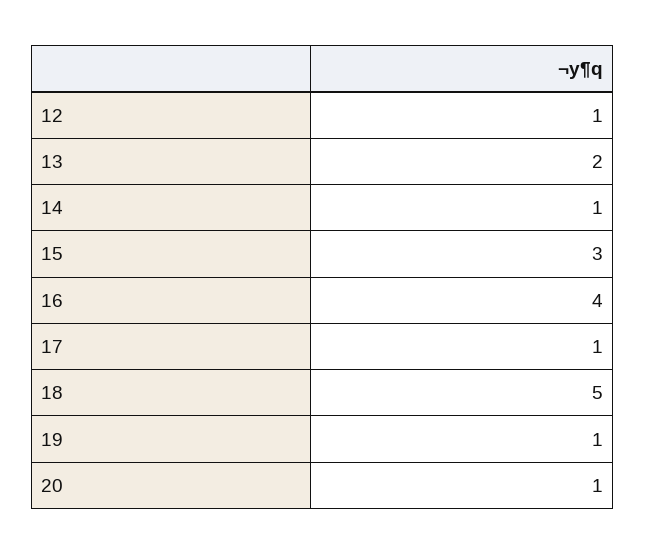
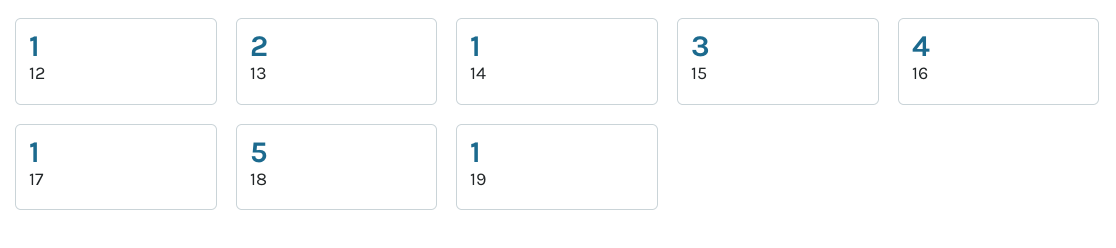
20: 1 -> none

